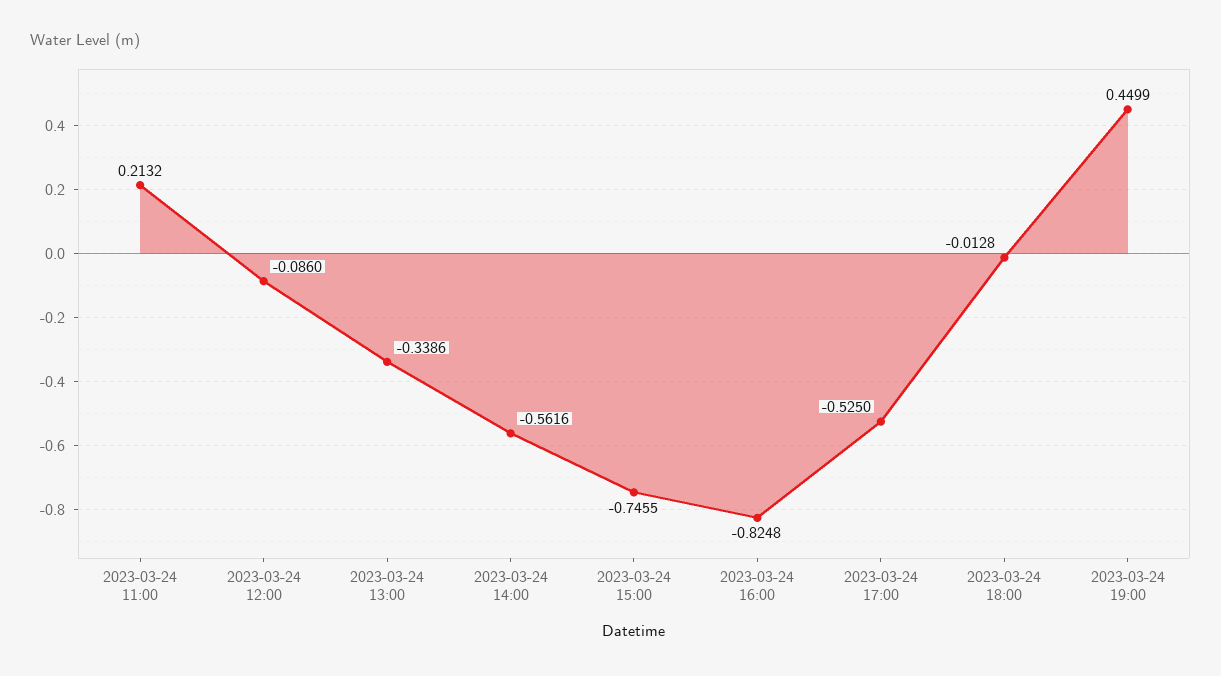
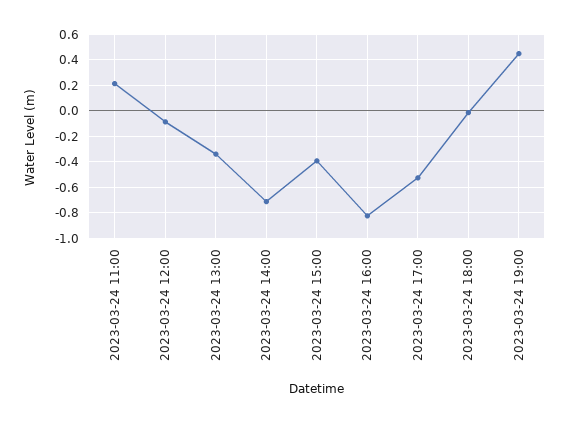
2023-03-24 14:00: -0.5616 -> -0.7
2023-03-24 15:00: -0.7455 -> -0.4

